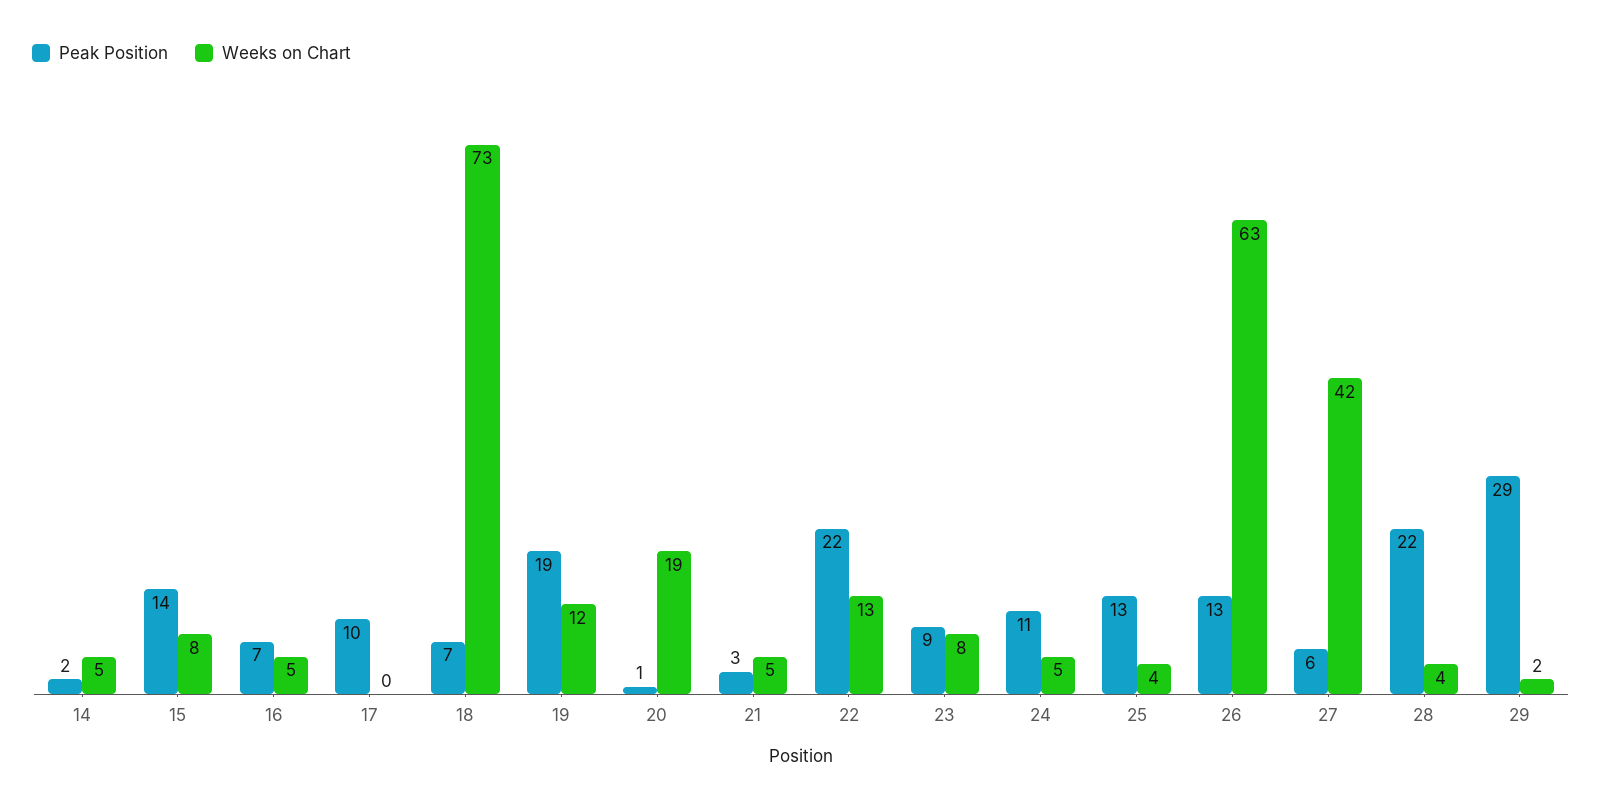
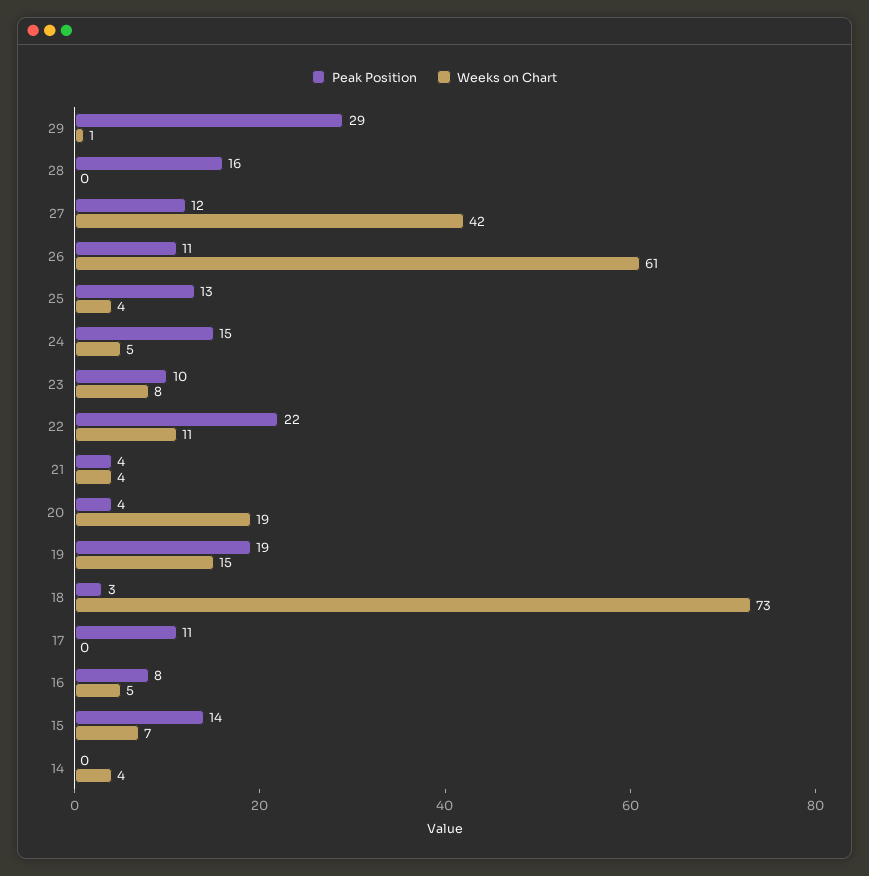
Peak Position, 14: 2 -> 0
Weeks on Chart, 14: 5 -> 4
Weeks on Chart, 15: 8 -> 7
Peak Position, 16: 7 -> 8
Peak Position, 17: 10 -> 11
Peak Position, 18: 7 -> 3
Weeks on Chart, 19: 12 -> 15
Peak Position, 20: 1 -> 4
Peak Position, 21: 3 -> 4
Weeks on Chart, 21: 5 -> 4
Weeks on Chart, 22: 13 -> 11
Peak Position, 23: 9 -> 10
Peak Position, 24: 11 -> 15
Peak Position, 26: 13 -> 11
Weeks on Chart, 26: 63 -> 61
Peak Position, 27: 6 -> 12
Peak Position, 28: 22 -> 16
Weeks on Chart, 28: 4 -> 0
Weeks on Chart, 29: 2 -> 1

